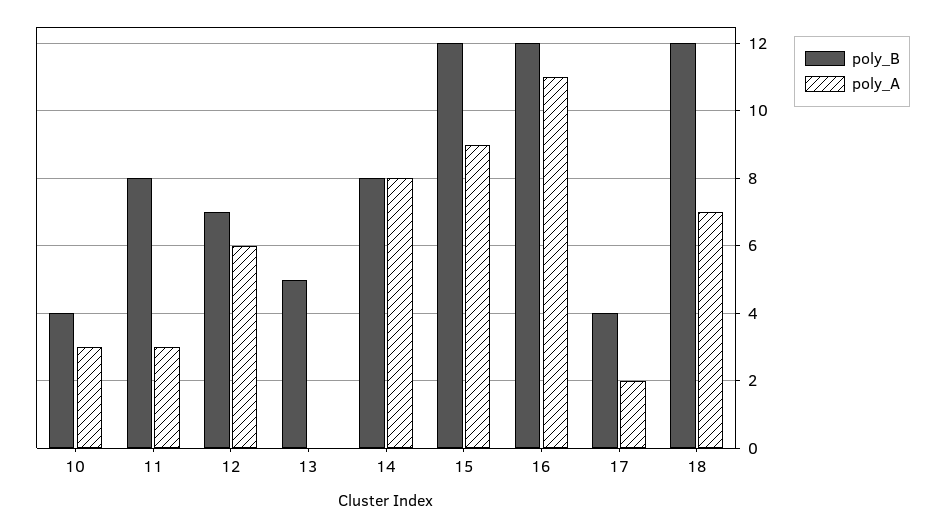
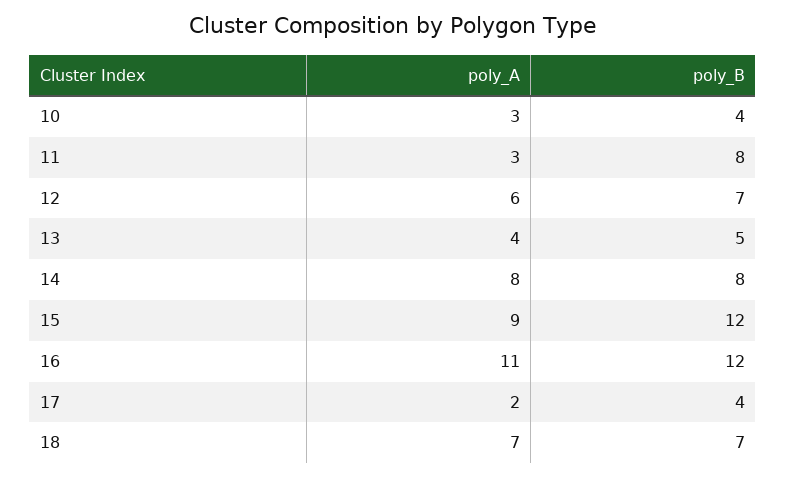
poly_A, 13: 0 -> 4
poly_B, 18: 12 -> 7

